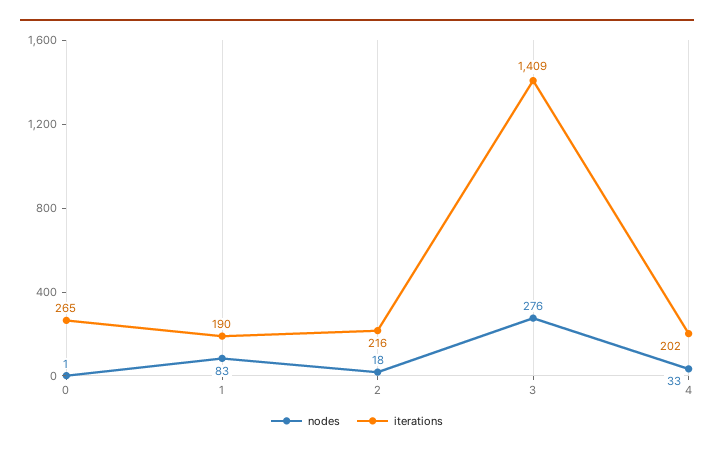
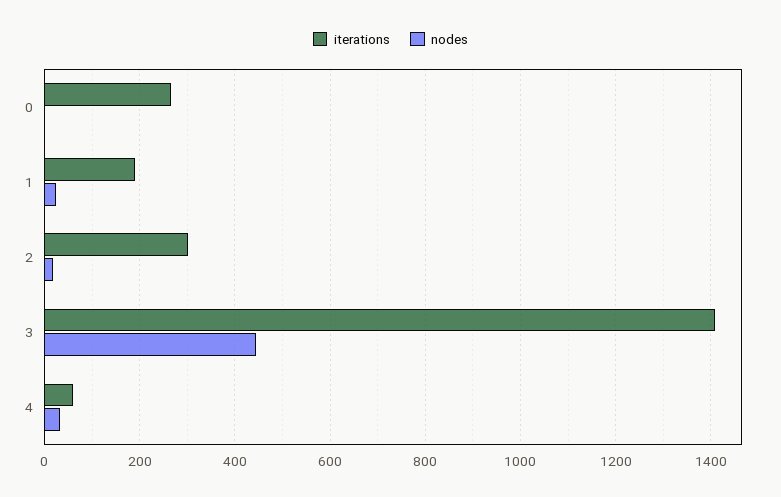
nodes, 1: 83 -> 20
iterations, 2: 216 -> 300
nodes, 3: 276 -> 440
iterations, 4: 202 -> 60

